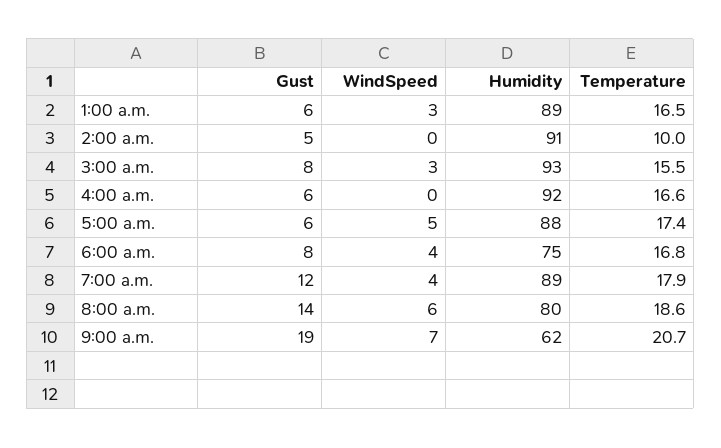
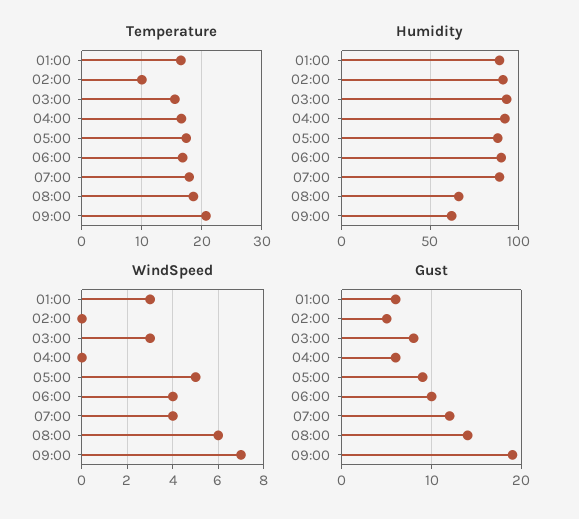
Gust, 5:00 a.m.: 6 -> 9
Gust, 6:00 a.m.: 8 -> 10
Humidity, 6:00 a.m.: 75 -> 90
Humidity, 8:00 a.m.: 80 -> 65

